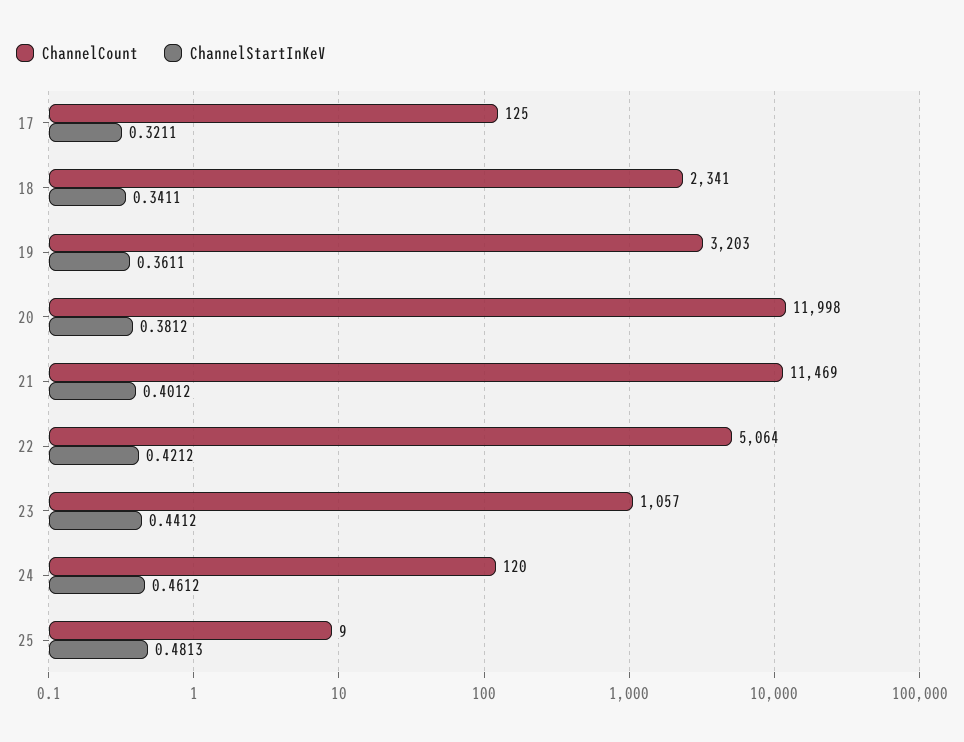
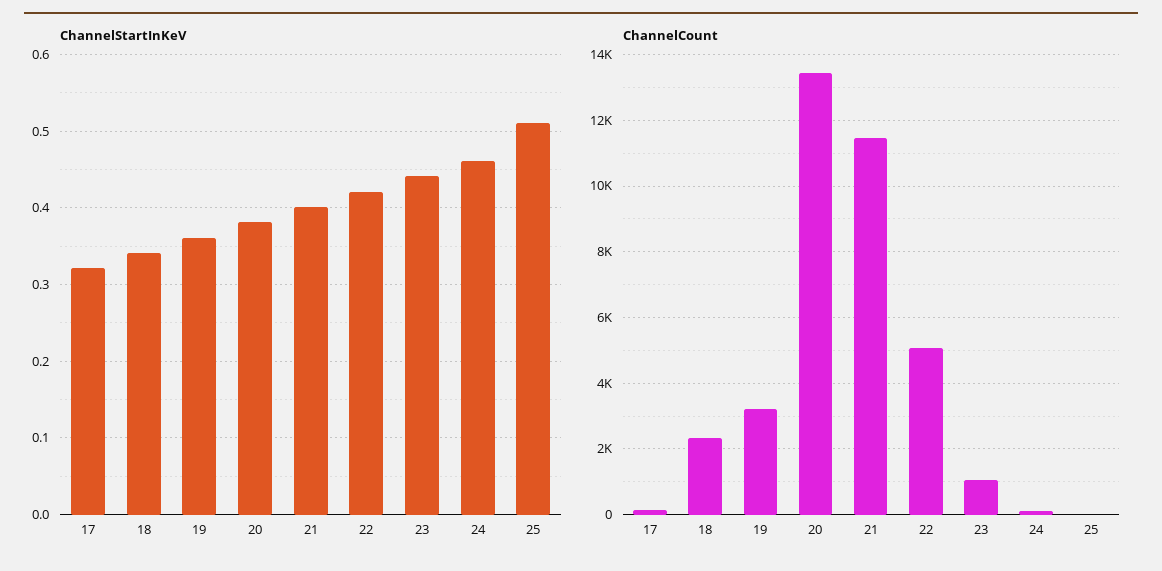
ChannelCount, 20: 11998 -> 13400
ChannelStartInKeV, 25: 0.4813 -> 0.51

